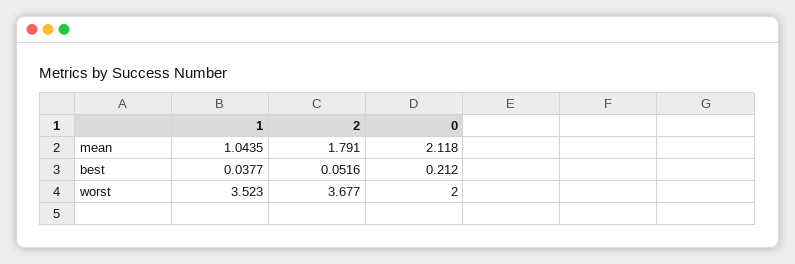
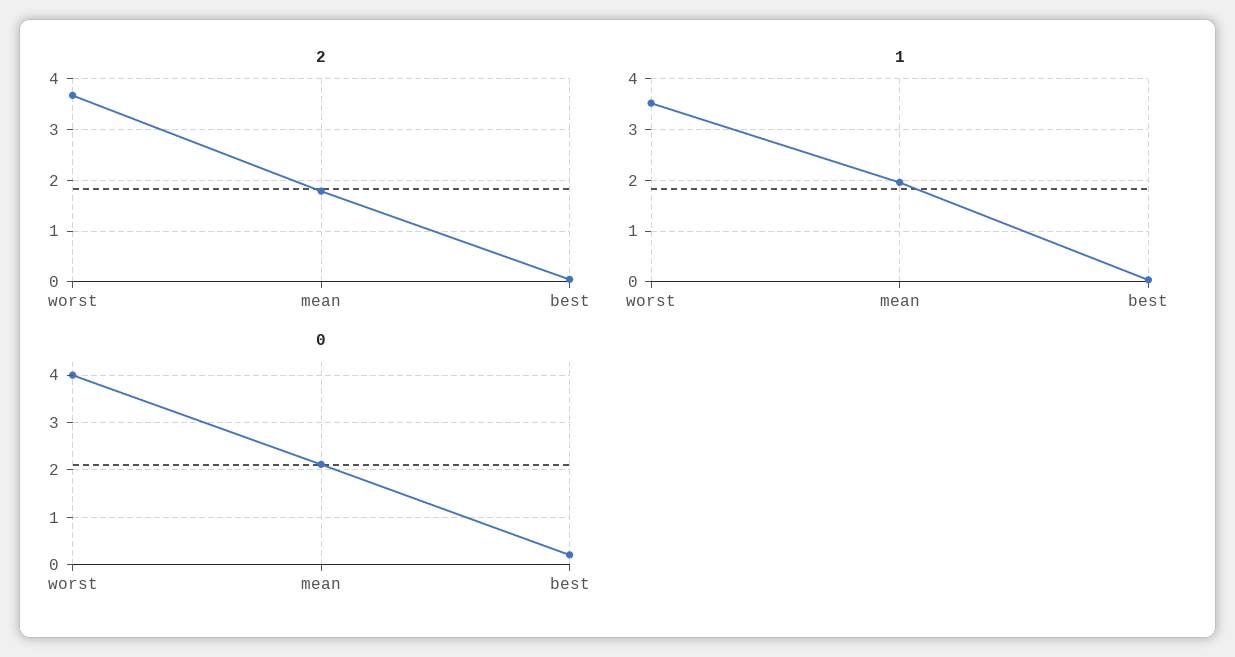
1, mean: 1.0435 -> 2
0, worst: 2 -> 4

